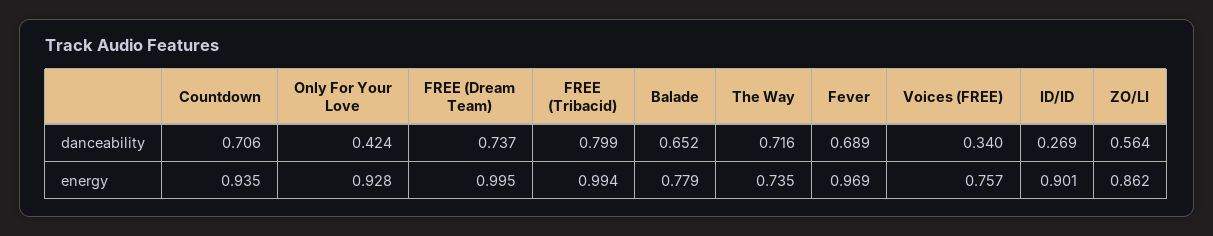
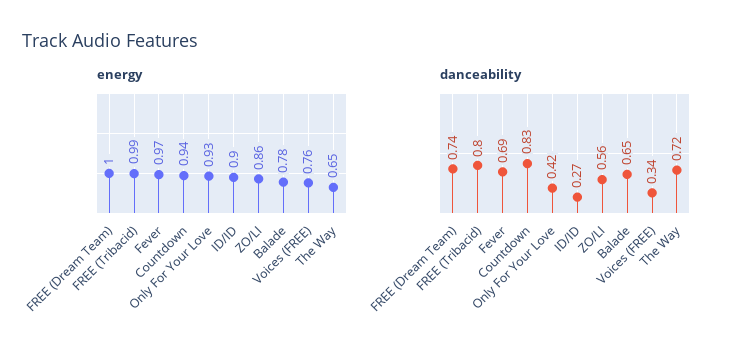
danceability, Countdown: 0.706 -> 0.83
energy, The Way: 0.735 -> 0.65

